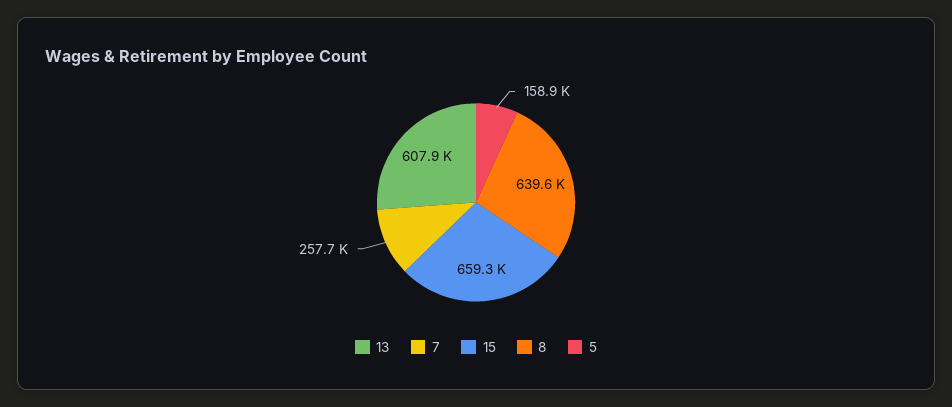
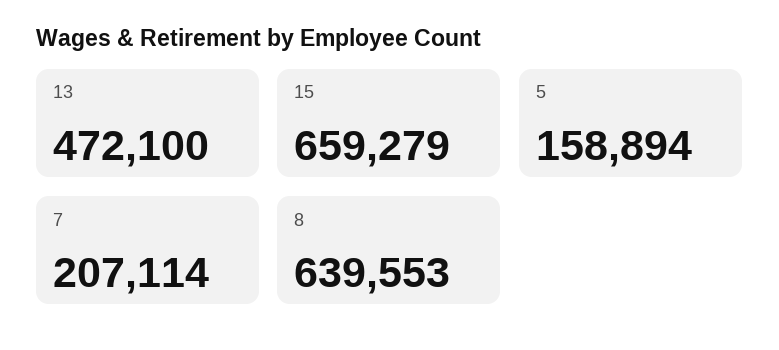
13: 607900 -> 472100
7: 257700 -> 207114

